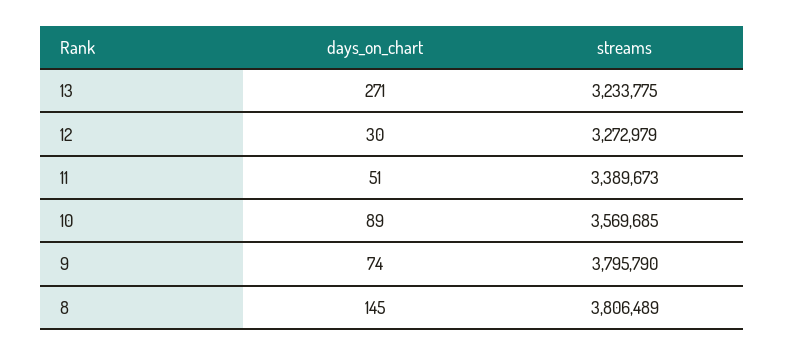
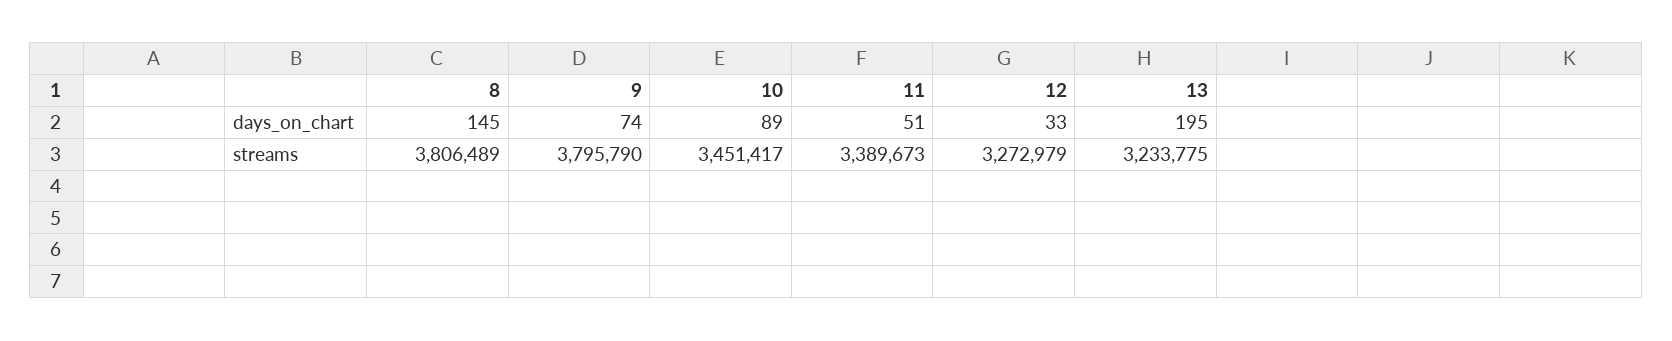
days_on_chart, 13: 271 -> 195
days_on_chart, 12: 30 -> 33
streams, 10: 3569685 -> 3451417

